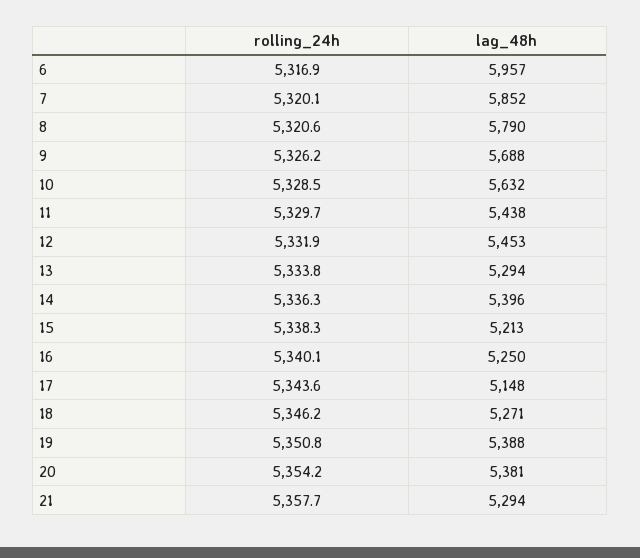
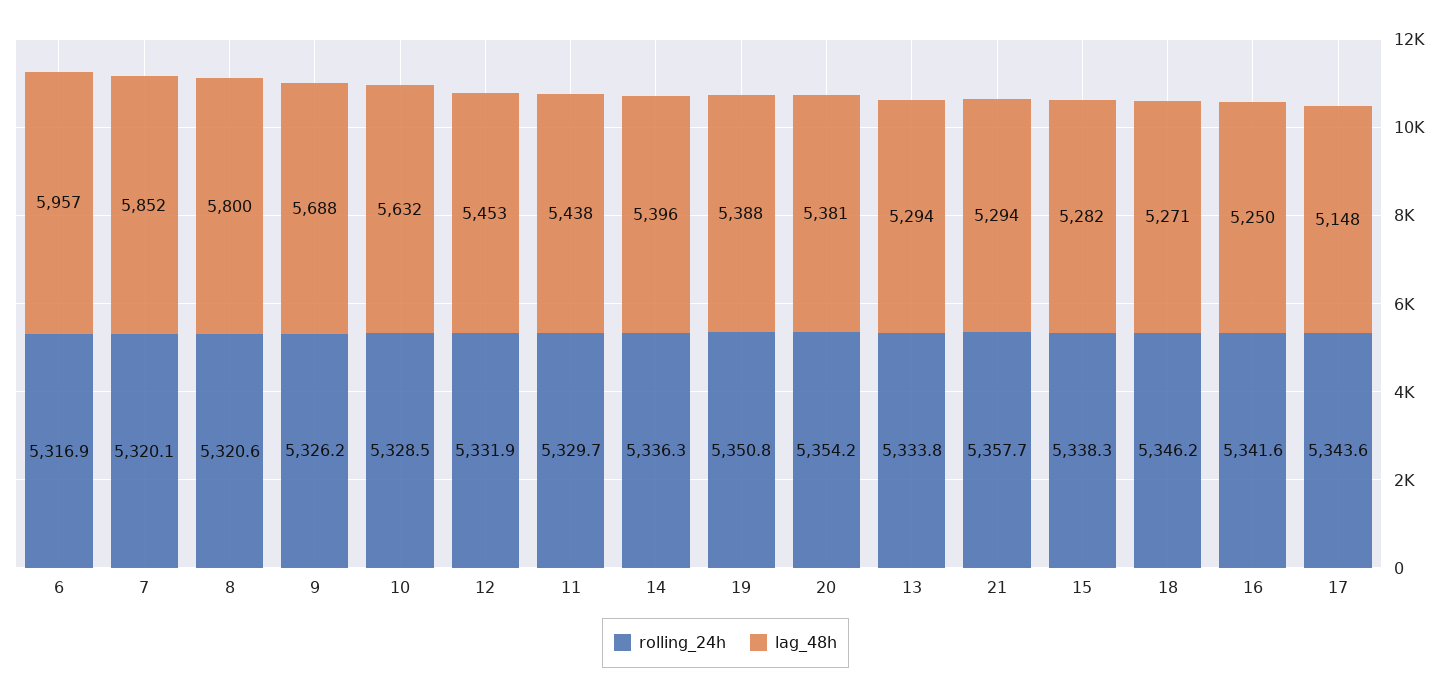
lag_48h, 8: 5790 -> 5800
lag_48h, 15: 5213 -> 5282
rolling_24h, 16: 5340.1 -> 5341.6

